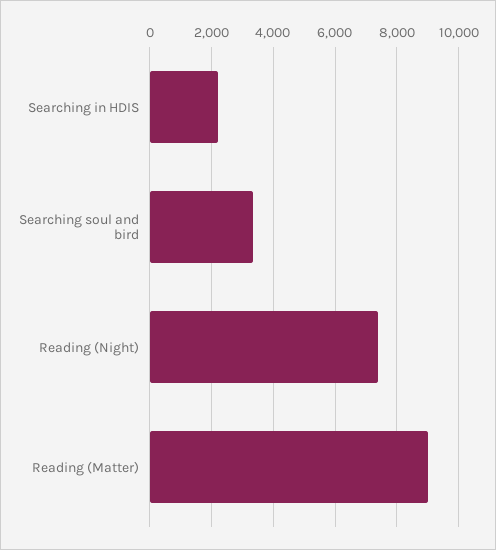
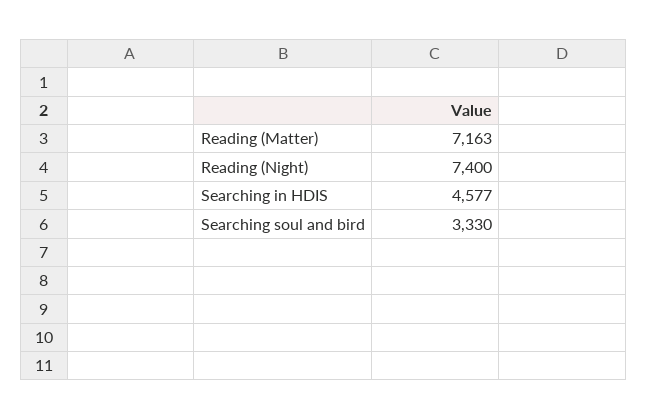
Searching in HDIS: 2200 -> 4577
Reading (Matter): 9000 -> 7163

